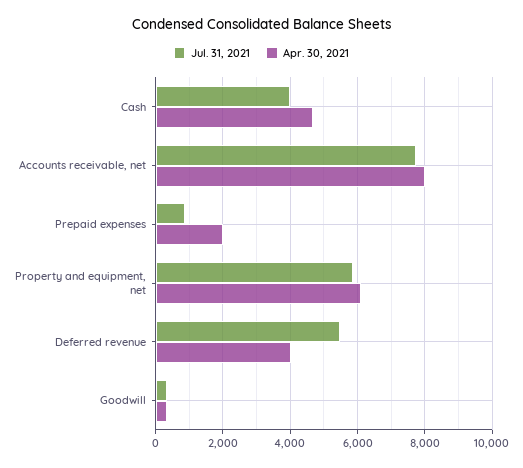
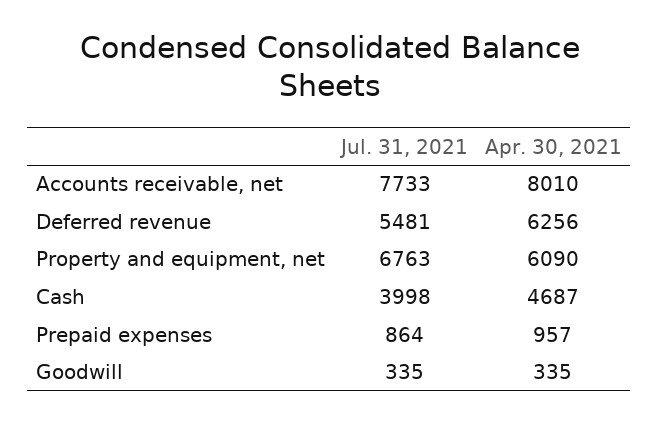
Apr. 30, 2021, Prepaid expenses: 2000 -> 957
Jul. 31, 2021, Property and equipment, net: 5800 -> 6763
Apr. 30, 2021, Deferred revenue: 4000 -> 6256

